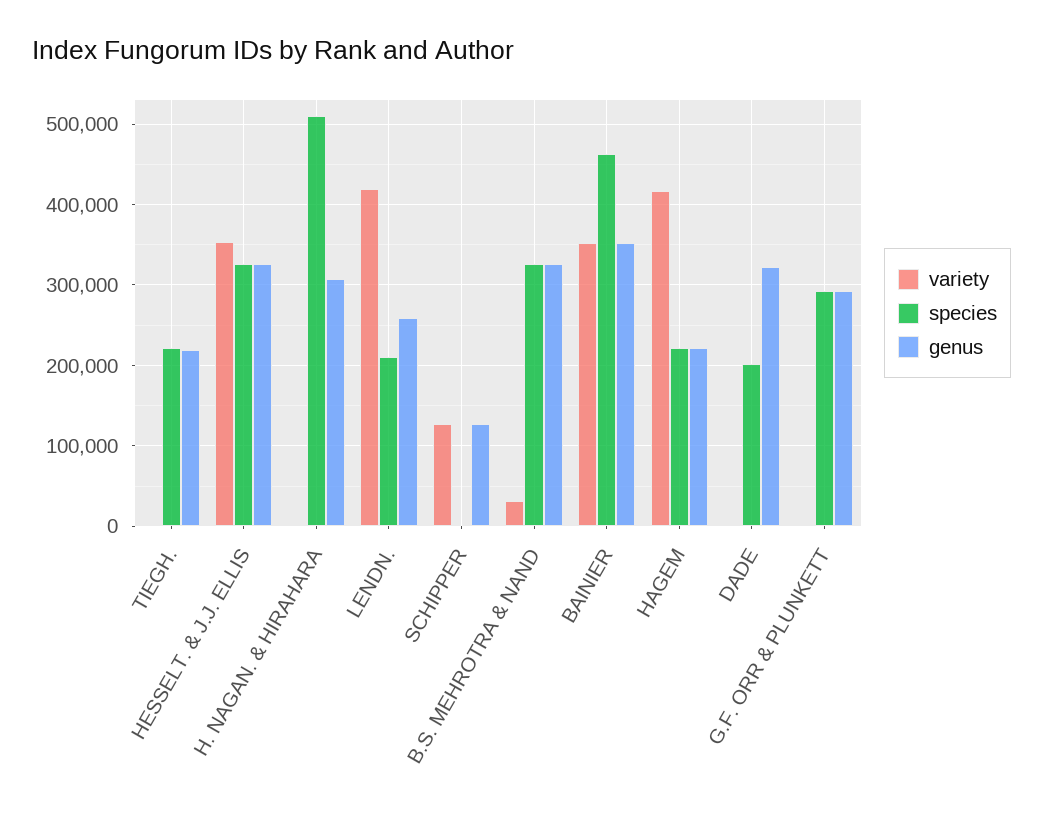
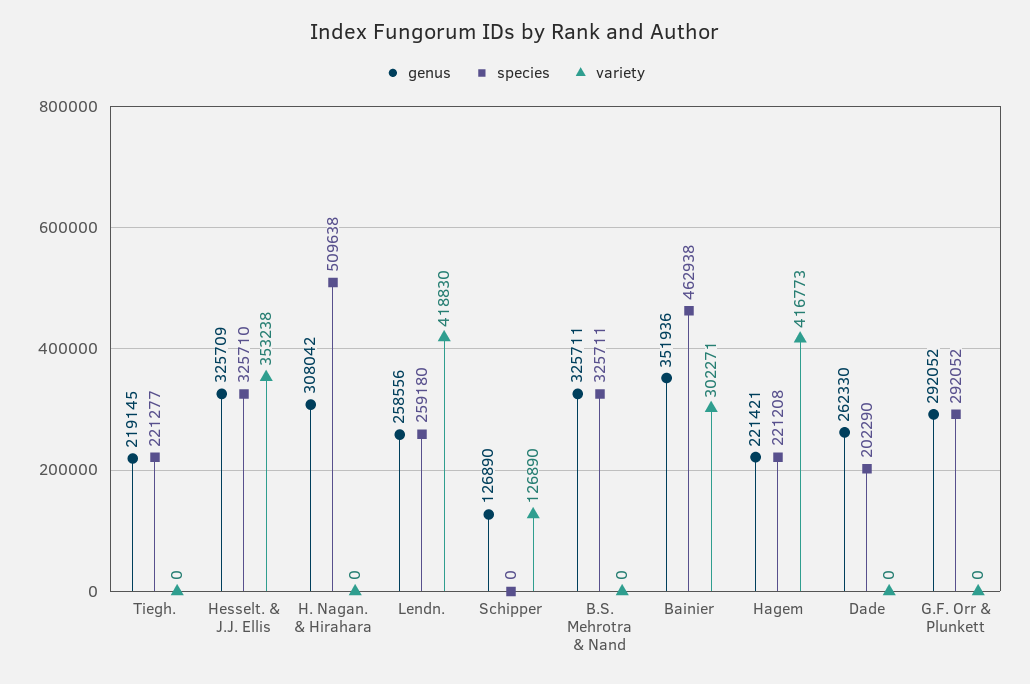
species, LENDN.: 210000 -> 259180
variety, B.S. MEHROTRA & NAND: 30000 -> 0
variety, BAINIER: 350000 -> 302271
genus, DADE: 320000 -> 262330

